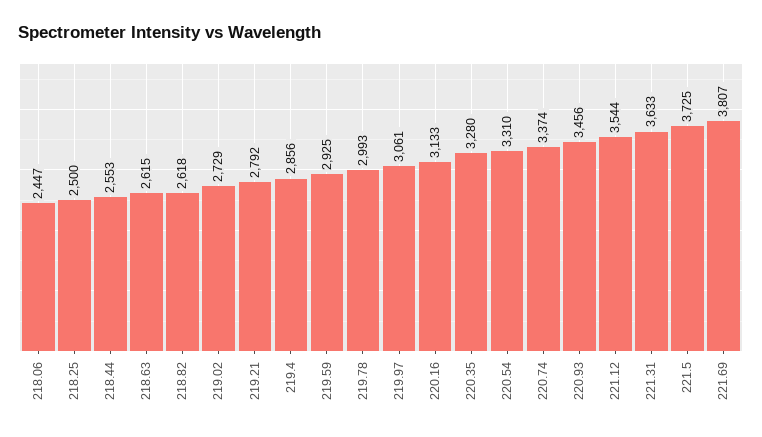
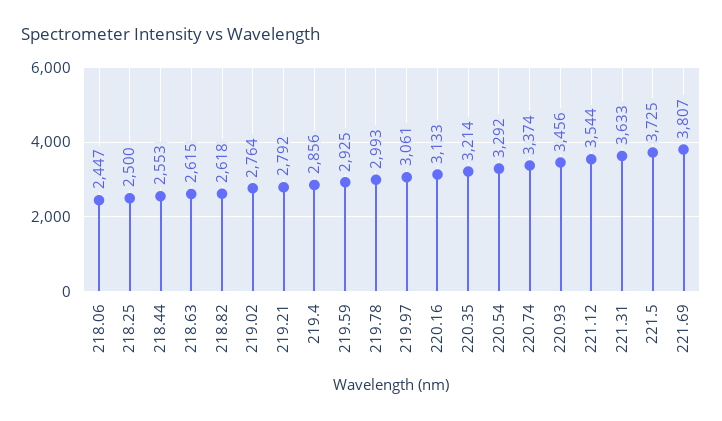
219.02: 2729 -> 2764
220.35: 3280 -> 3214
220.54: 3310 -> 3292

